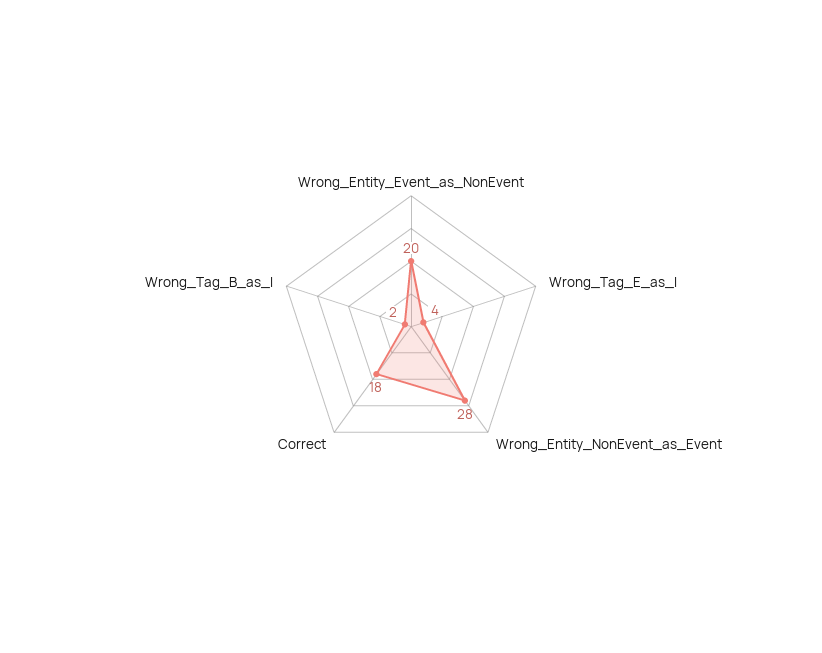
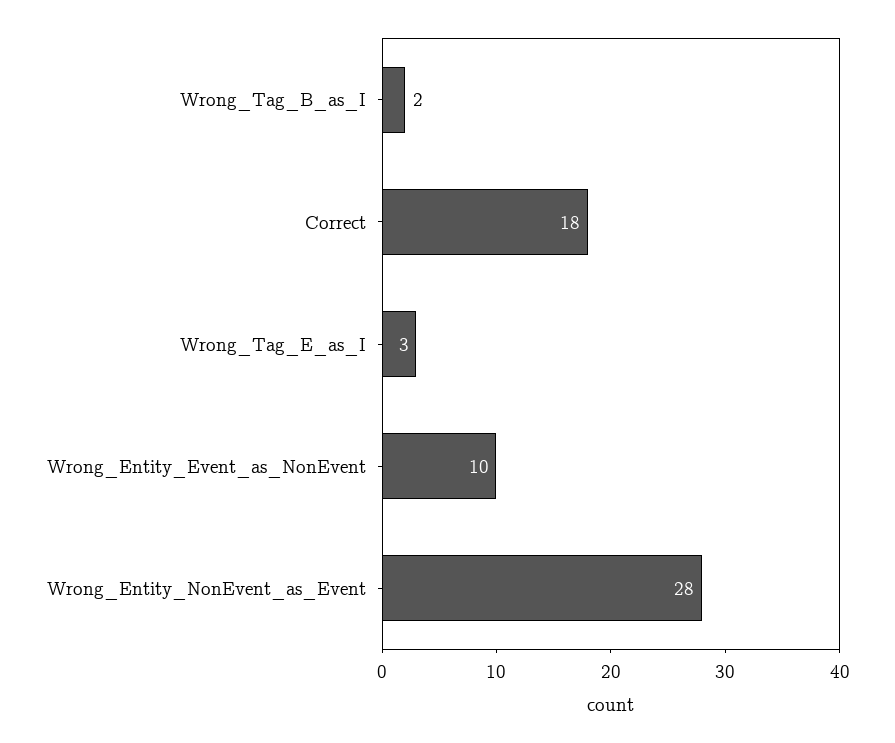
Wrong_Entity_Event_as_NonEvent: 20 -> 10
Wrong_Tag_E_as_I: 4 -> 3

